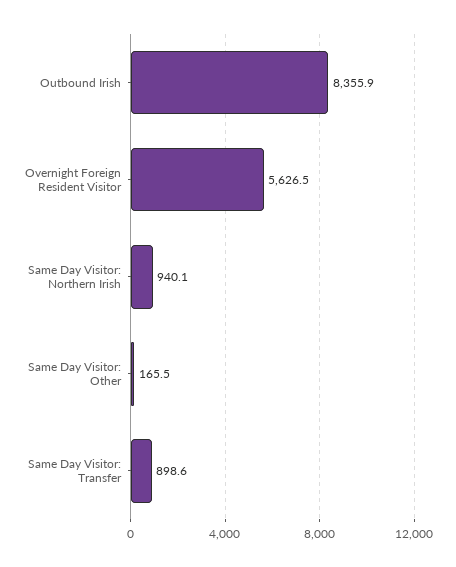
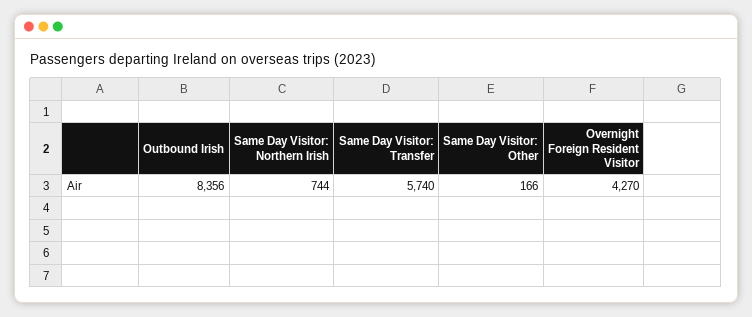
Overnight Foreign Resident Visitor: 5626.5 -> 4270
Same Day Visitor: Northern Irish: 940.1 -> 744
Same Day Visitor: Transfer: 898.6 -> 5740

